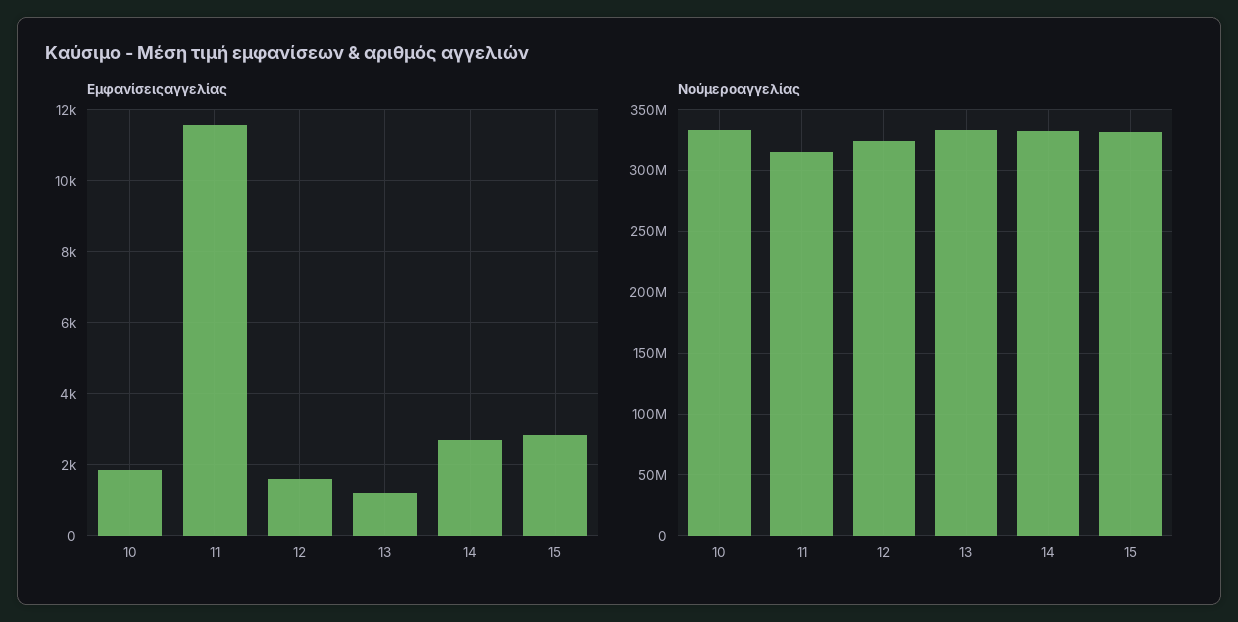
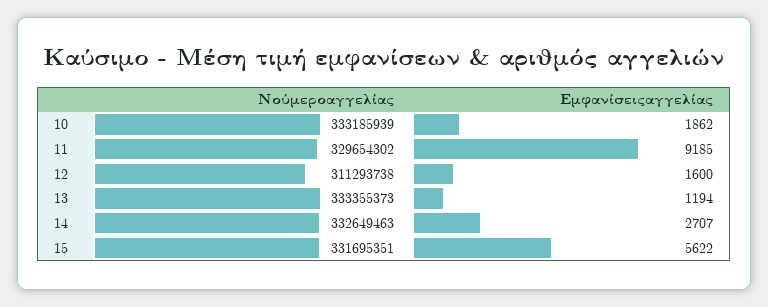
Εμφανίσειςαγγελίας, 11: 11600 -> 9185
Εμφανίσειςαγγελίας, 15: 2800 -> 5622
Νούμεροαγγελίας, 11: 315000000 -> 329654302
Νούμεροαγγελίας, 12: 325000000 -> 311293738

